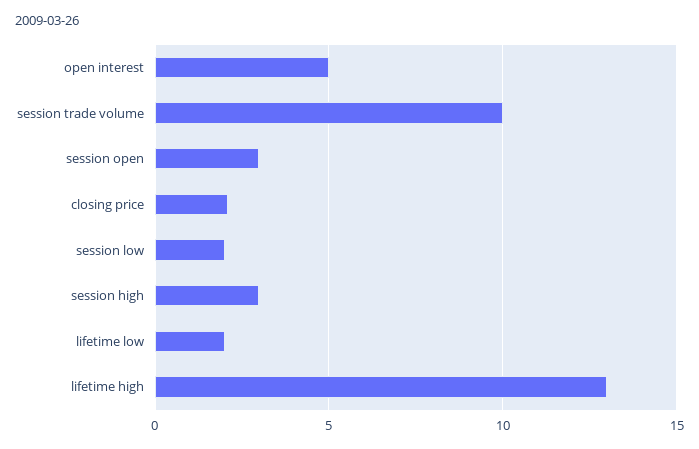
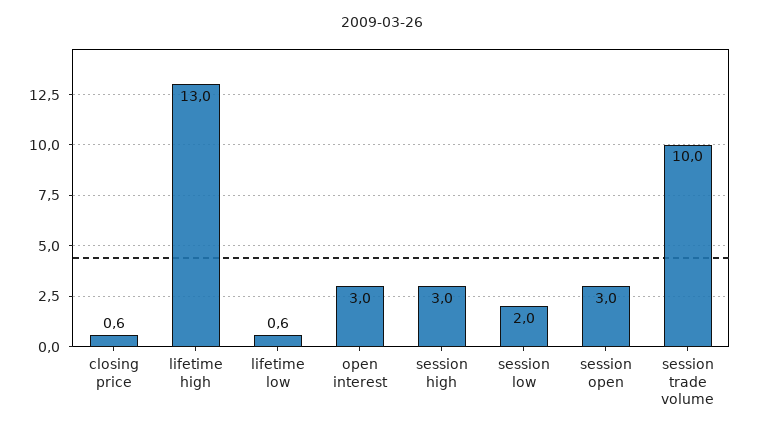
open interest: 5 -> 3
closing price: 2 -> 0.6
lifetime low: 2 -> 0.6

